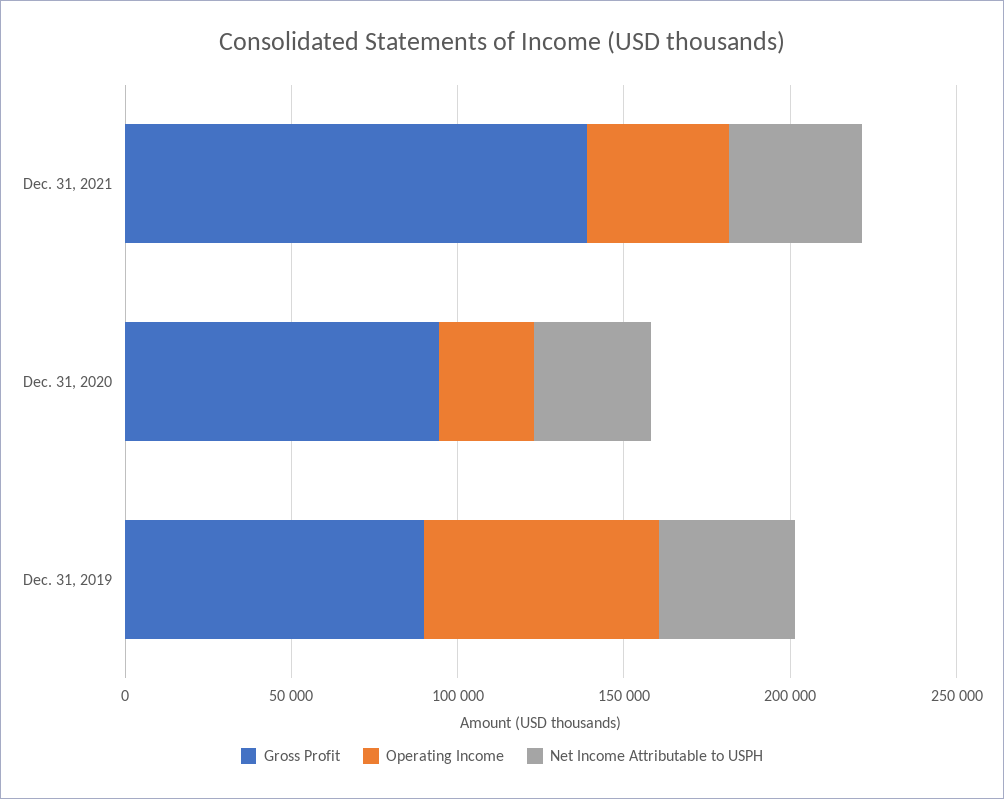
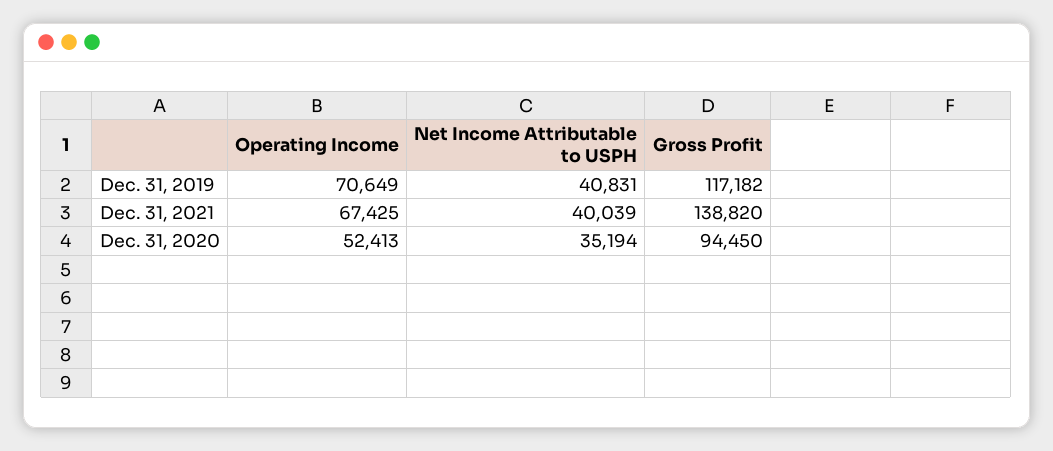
Operating Income, Dec. 31, 2021: 40000 -> 67425
Operating Income, Dec. 31, 2020: 30000 -> 52413
Gross Profit, Dec. 31, 2019: 90000 -> 117182

